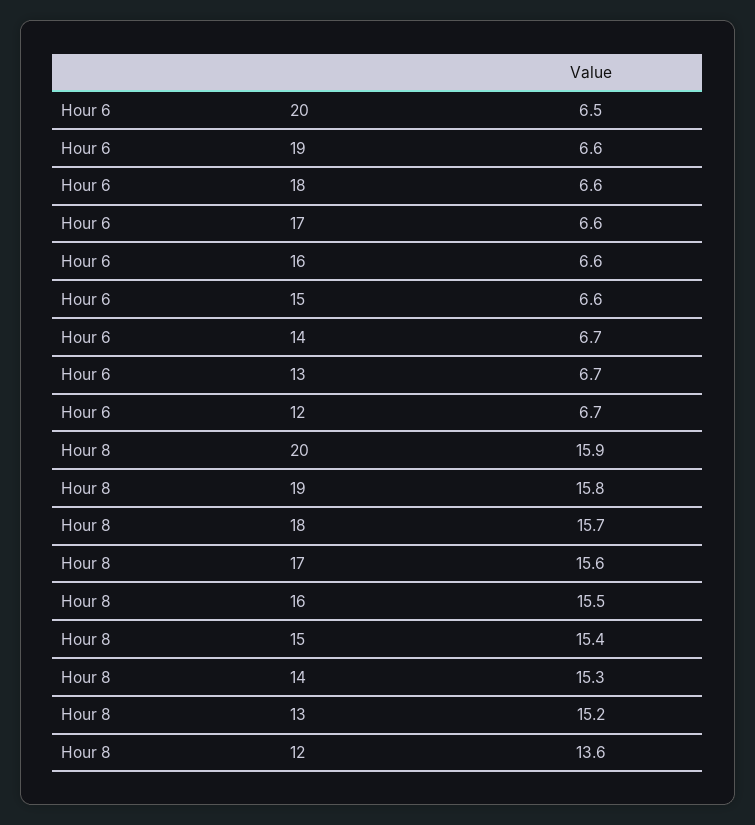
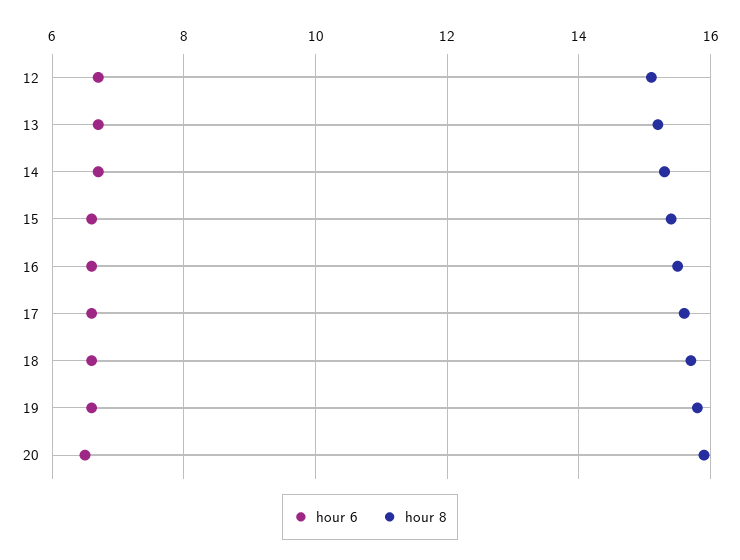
Hour 8, 12: 13.6 -> 15

